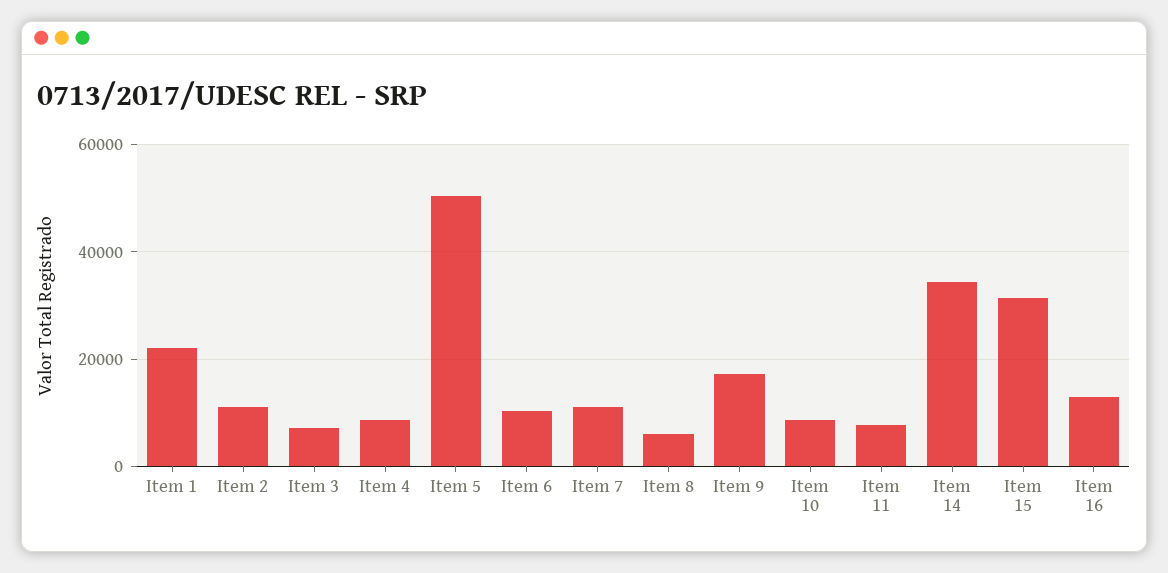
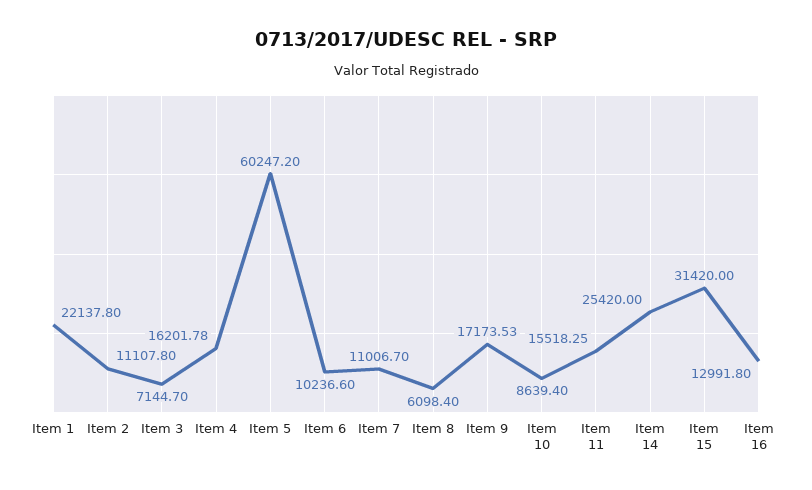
Item 4: 8000 -> 16201.78
Item 5: 50000 -> 60247.2
Item 11: 8000 -> 15518.25
Item 14: 34000 -> 25420

